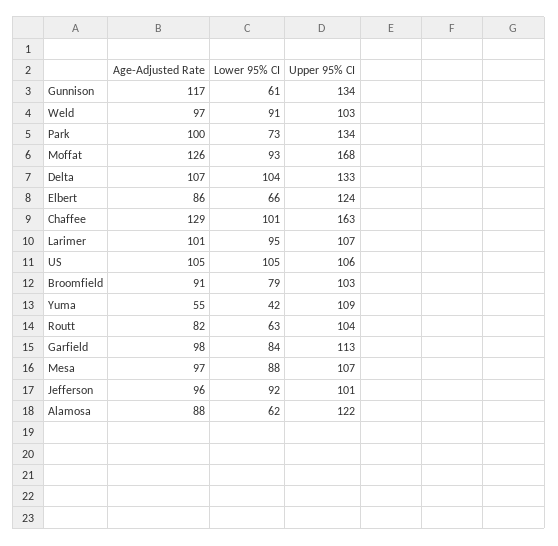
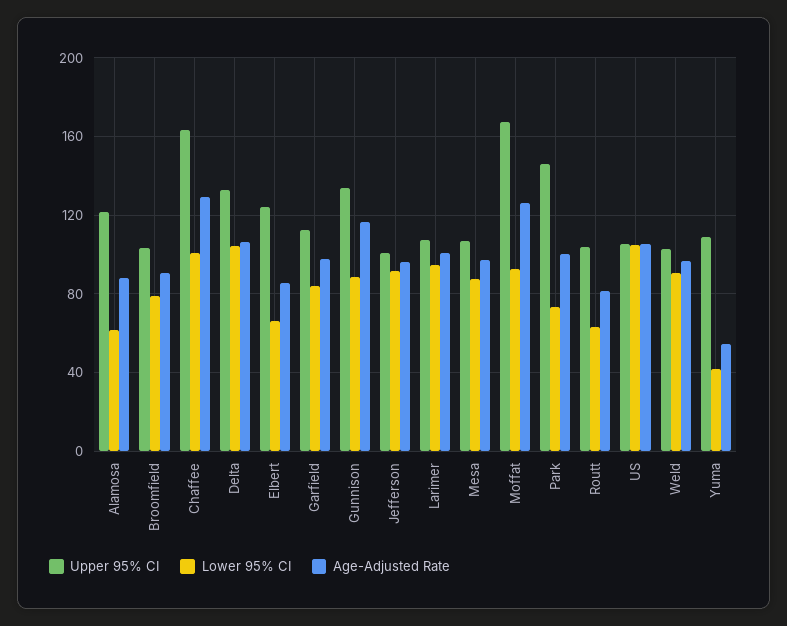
Lower 95% CI, Gunnison: 61 -> 90
Upper 95% CI, Park: 134 -> 145

